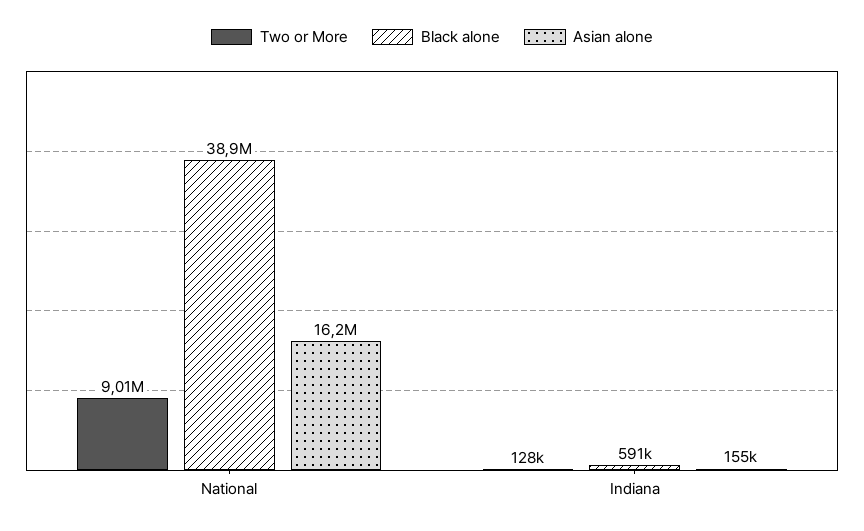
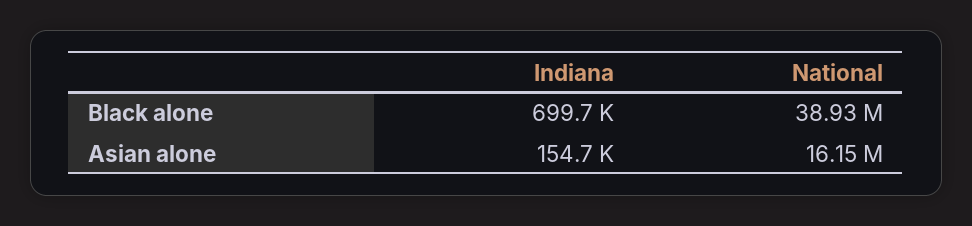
Two or More, National: 9010000 -> none
Two or More, Indiana: 128000 -> none
Black alone, Indiana: 591000 -> 699700

